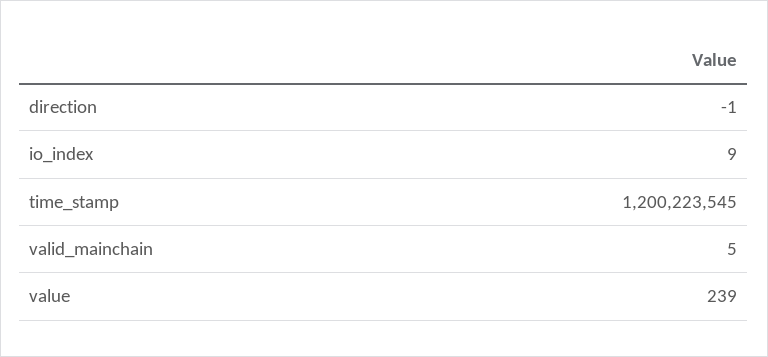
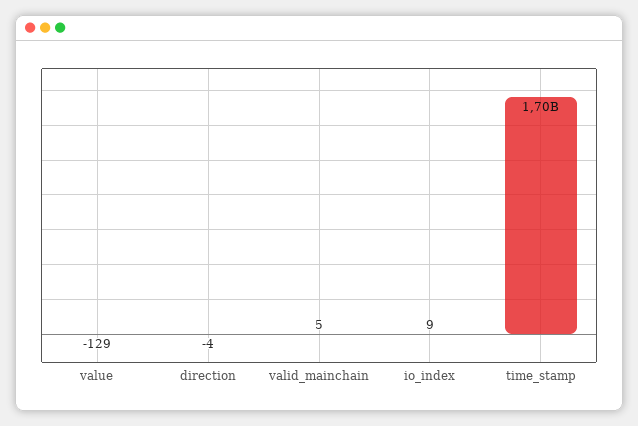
direction: -1 -> -4
time_stamp: 1200223545 -> 1700000000
value: 239 -> -129

